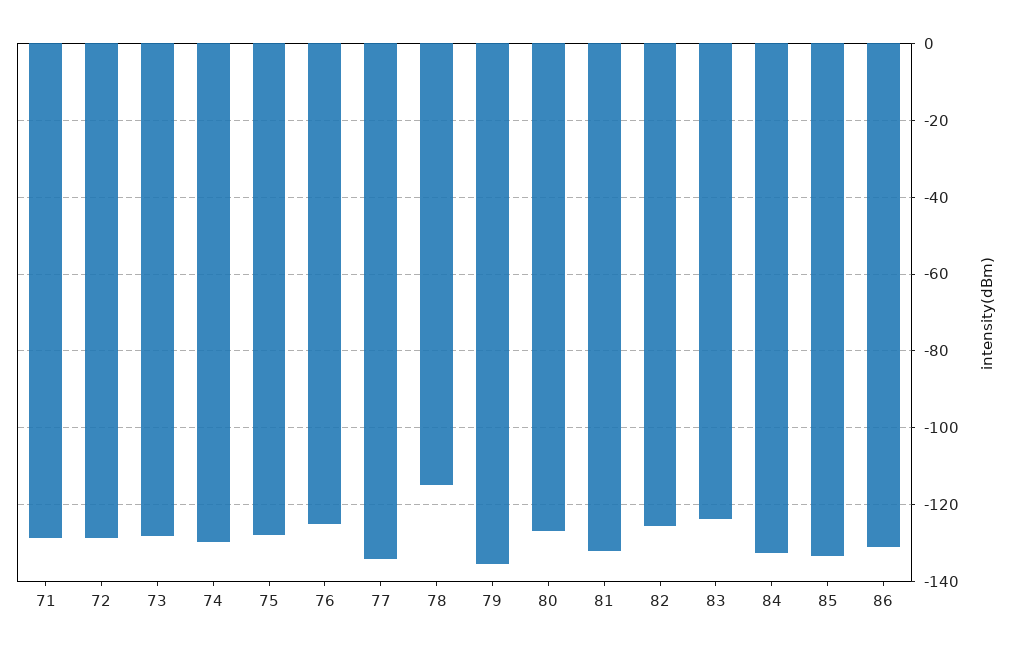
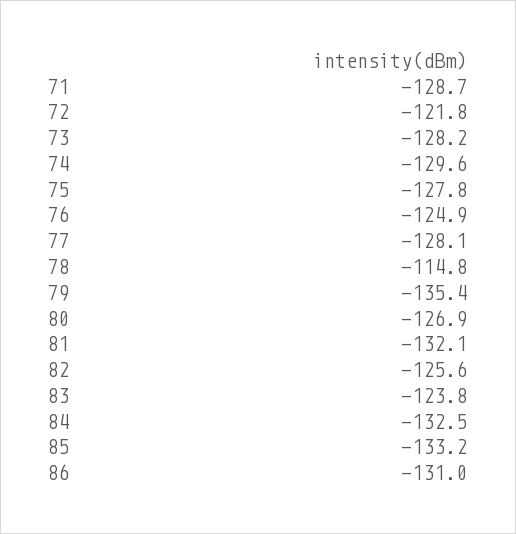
72: -128 -> -121.8
77: -134 -> -128.1

